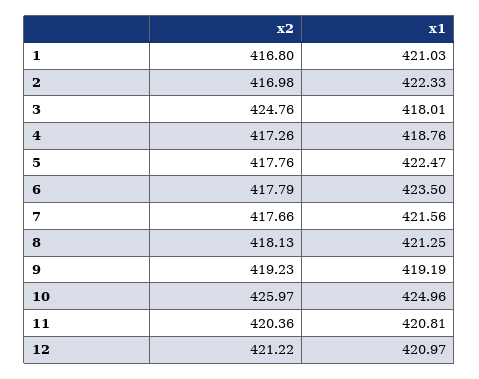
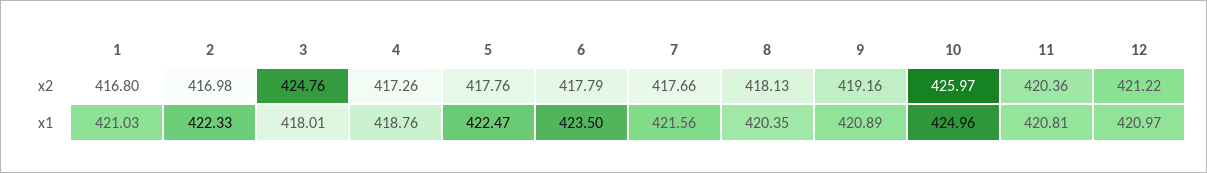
x1, 8: 421.25 -> 420.35
x2, 9: 419.23 -> 419.16
x1, 9: 419.19 -> 420.89

